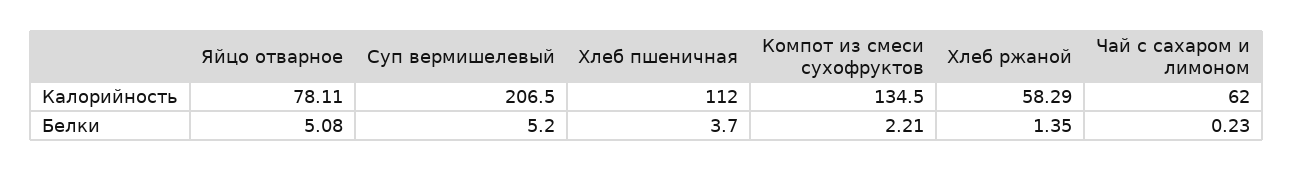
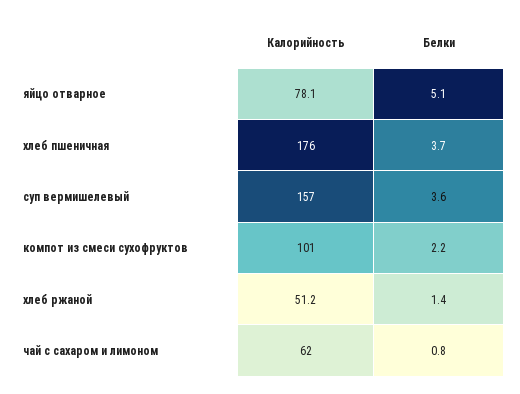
Суп вермишелевый, Калорийность: 206.5 -> 157
Хлеб пшеничная, Калорийность: 112 -> 176
Компот из смеси сухофруктов, Калорийность: 134.5 -> 101
Хлеб ржаной, Калорийность: 58.29 -> 51.2
Суп вермишелевый, Белки: 5.2 -> 3.6
Чай с сахаром и лимоном, Белки: 0.23 -> 0.8

